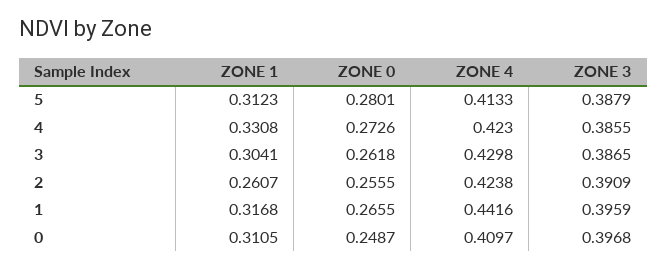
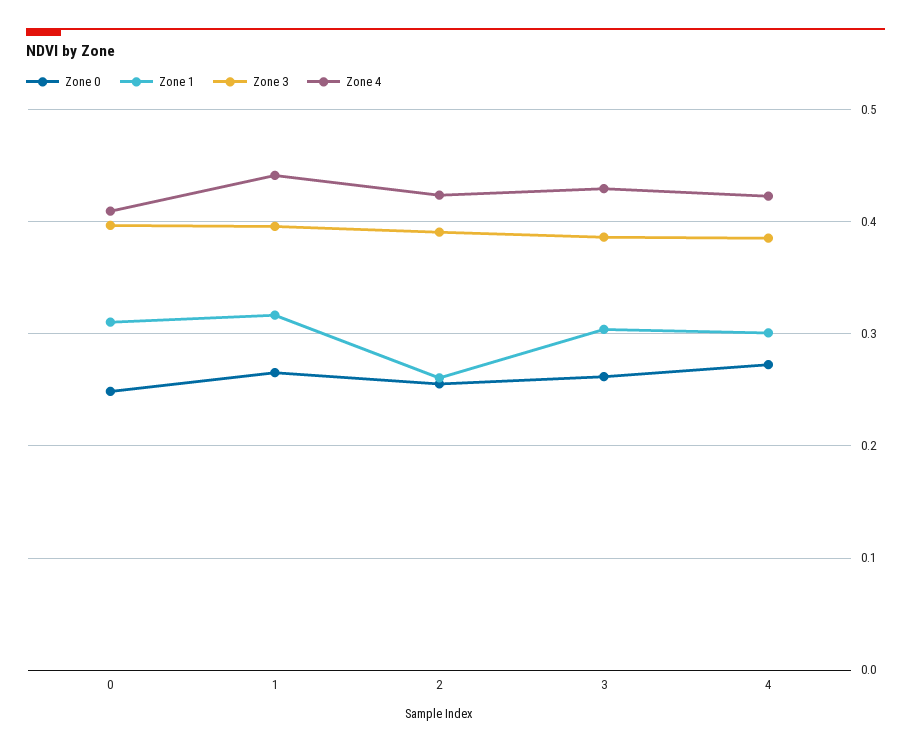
ZONE 1, 5: 0.3123 -> none
ZONE 0, 5: 0.2801 -> none
ZONE 4, 5: 0.4133 -> none
ZONE 3, 5: 0.3879 -> none
ZONE 1, 4: 0.3308 -> 0.3

